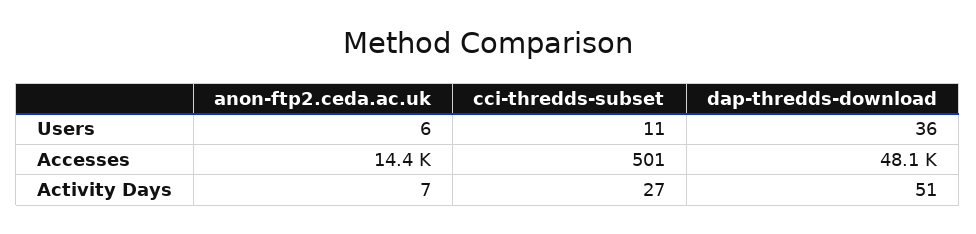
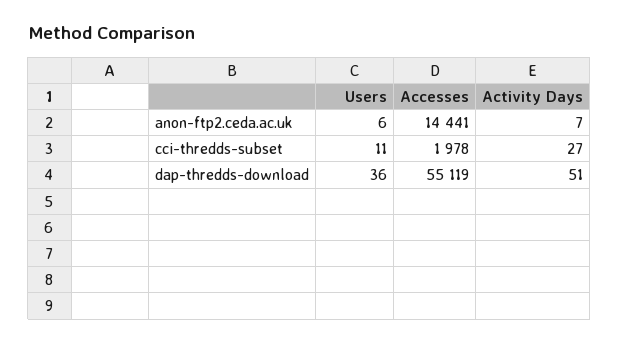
cci-thredds-subset, Accesses: 501 -> 1978
dap-thredds-download, Accesses: 48100 -> 55119

